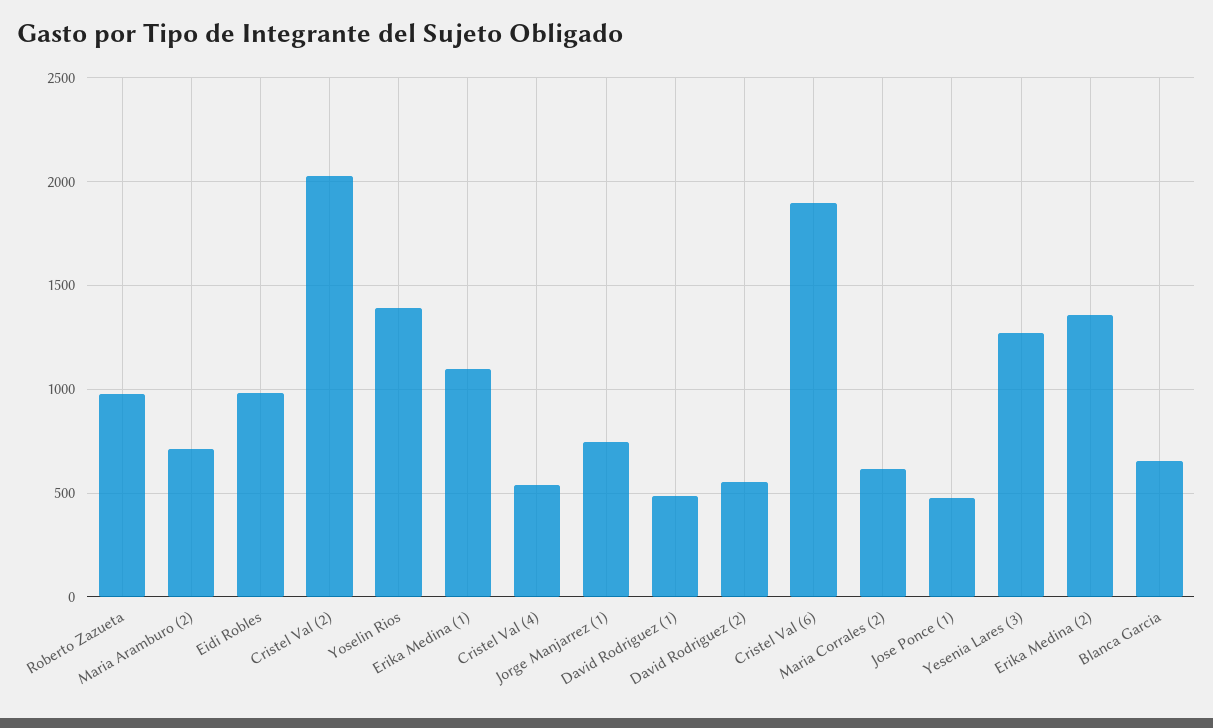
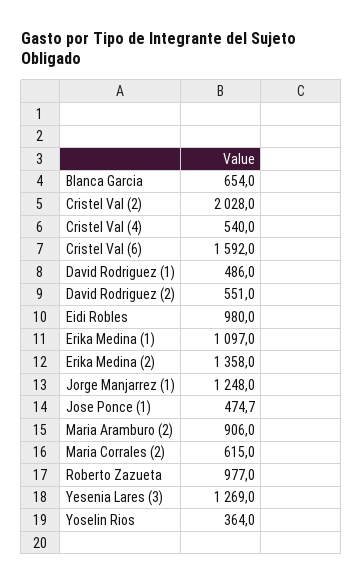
Maria Aramburo (2): 700 -> 906
Yoselin Rios: 1400 -> 364
Jorge Manjarrez (1): 750 -> 1248
Cristel Val (6): 1900 -> 1592

